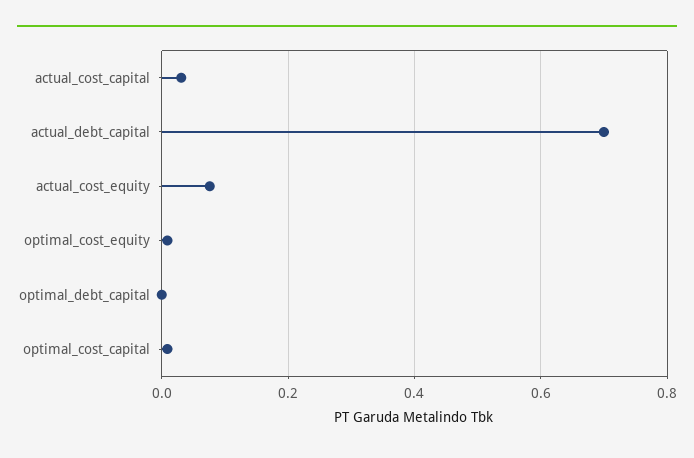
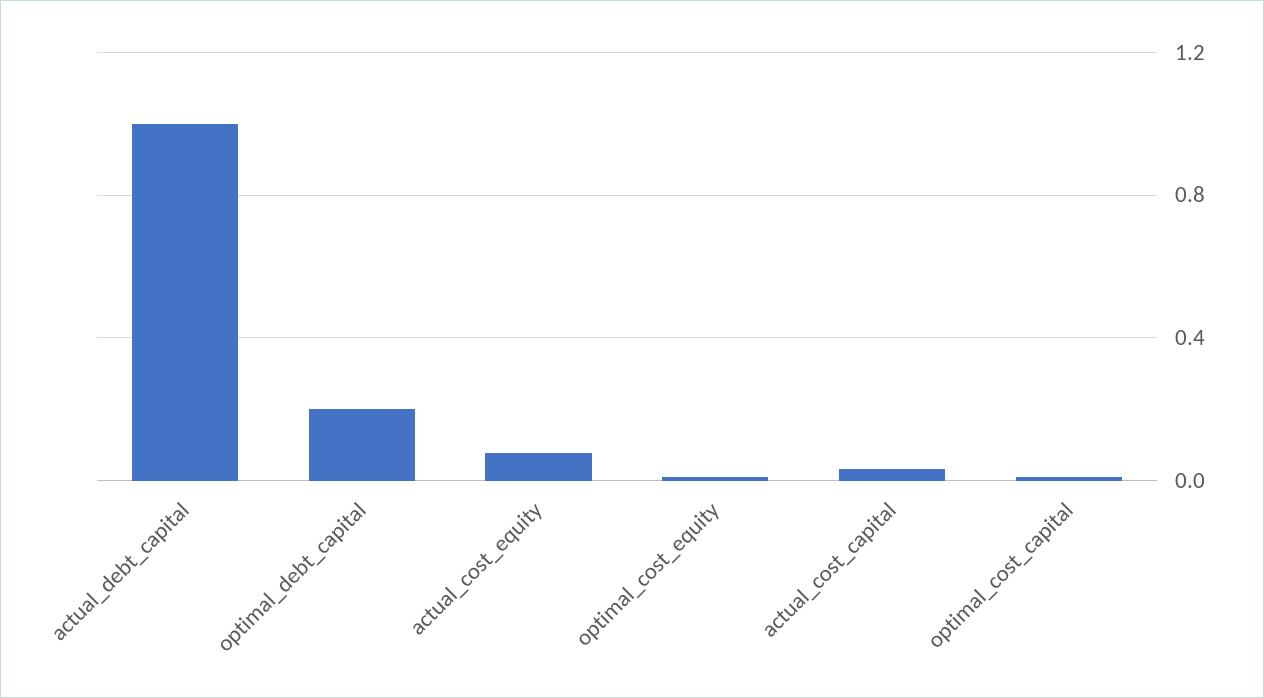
actual_debt_capital: 0.7 -> 1
optimal_debt_capital: 0 -> 0.2

